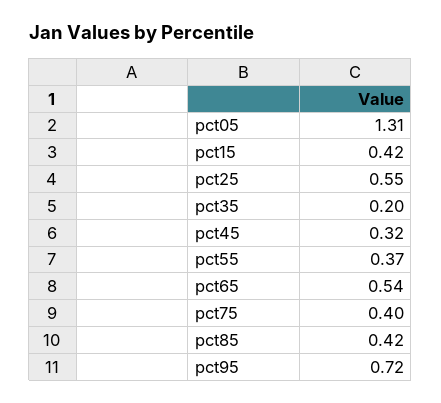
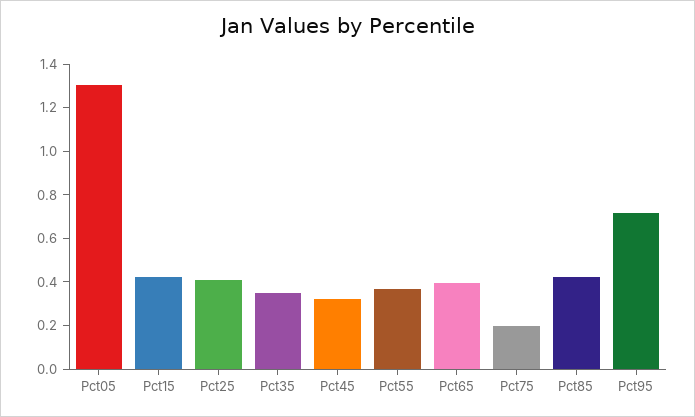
pct25: 0.55 -> 0.4
pct35: 0.2 -> 0.35
pct65: 0.54 -> 0.4
pct75: 0.4 -> 0.2

